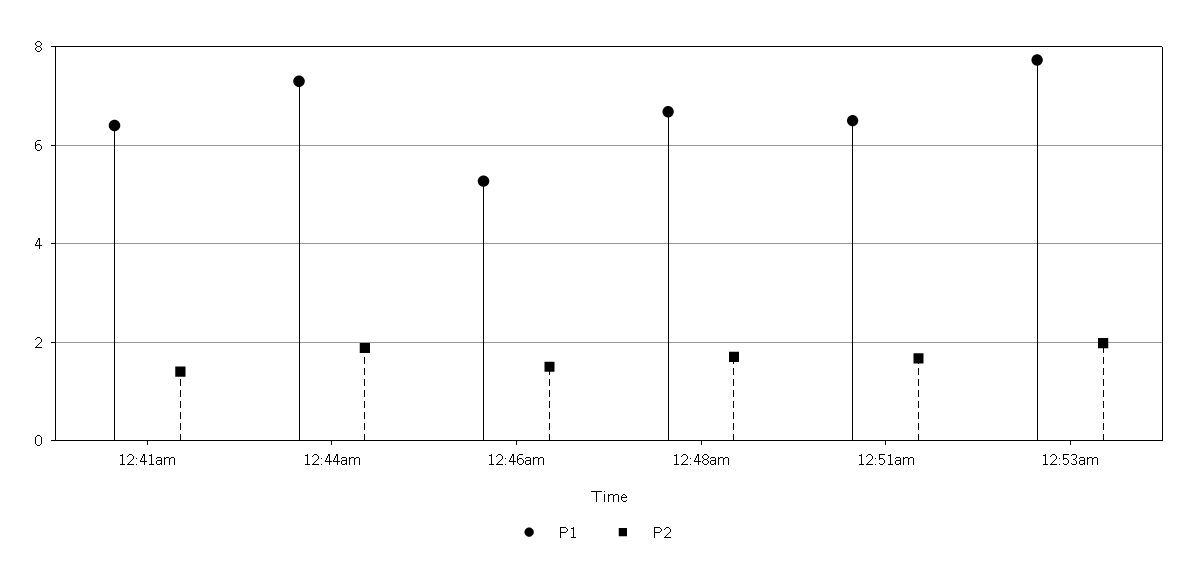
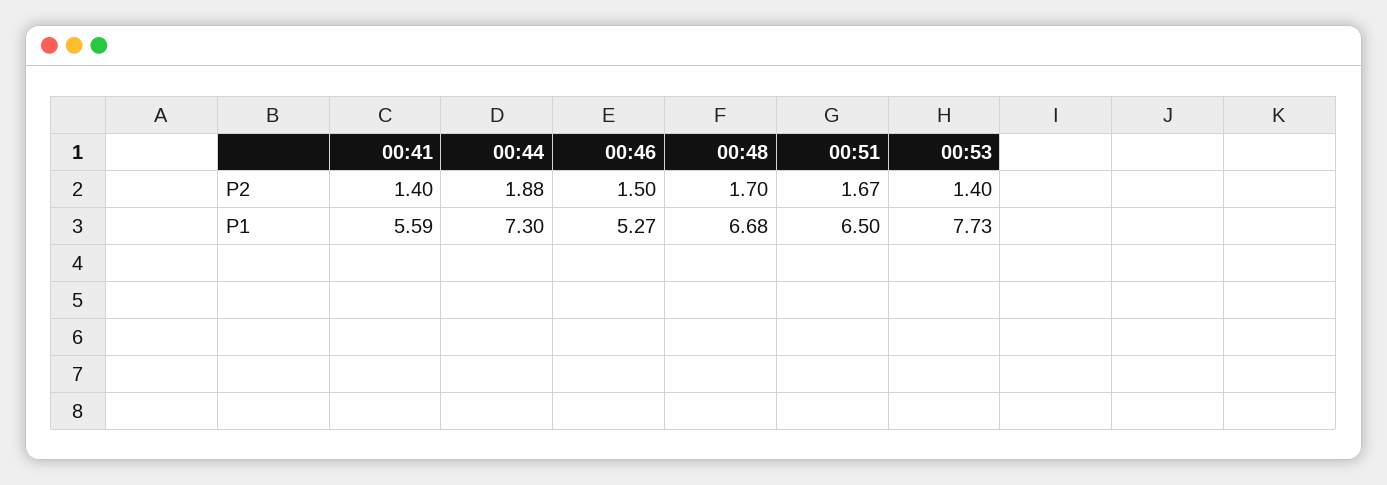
P1, 12:41am: 6.4 -> 5.59
P2, 12:53am: 2 -> 1.4

